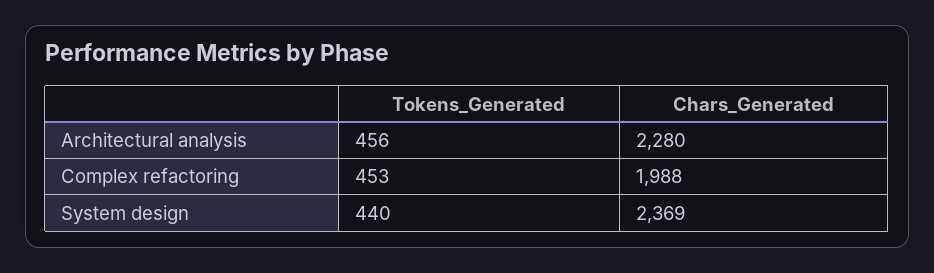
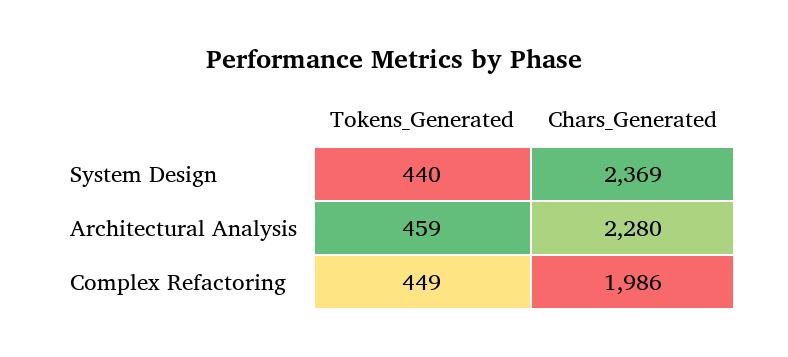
Tokens_Generated, Architectural analysis: 456 -> 459
Tokens_Generated, Complex refactoring: 453 -> 449
Chars_Generated, Complex refactoring: 1988 -> 1986

